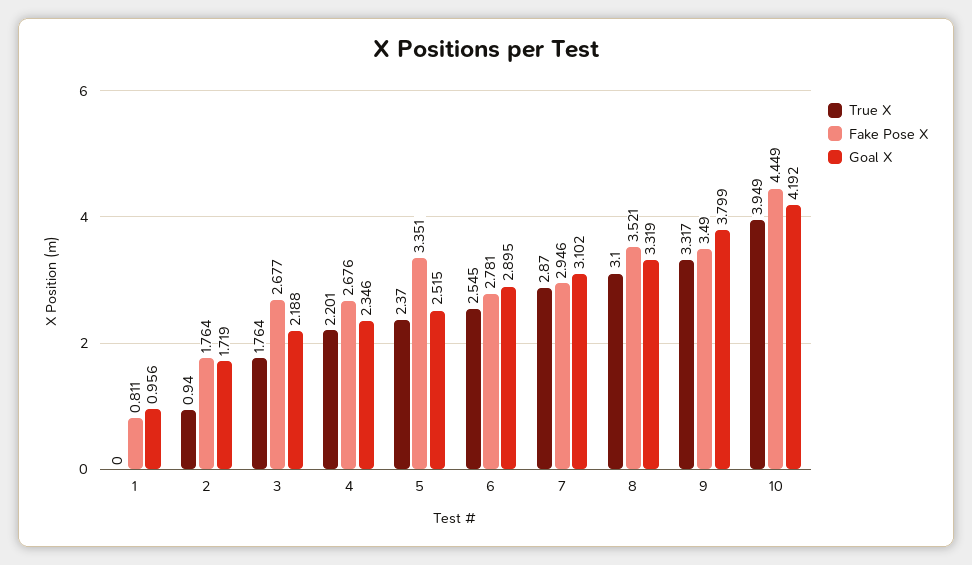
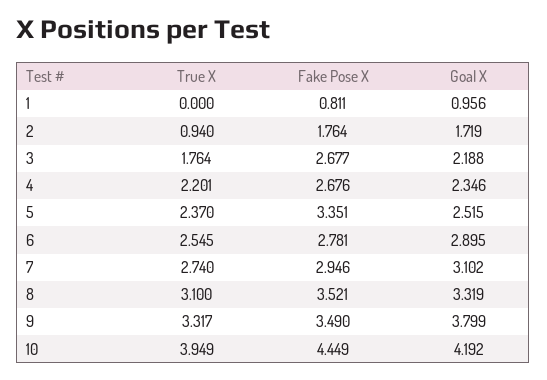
True X, 7: 2.87 -> 2.74

